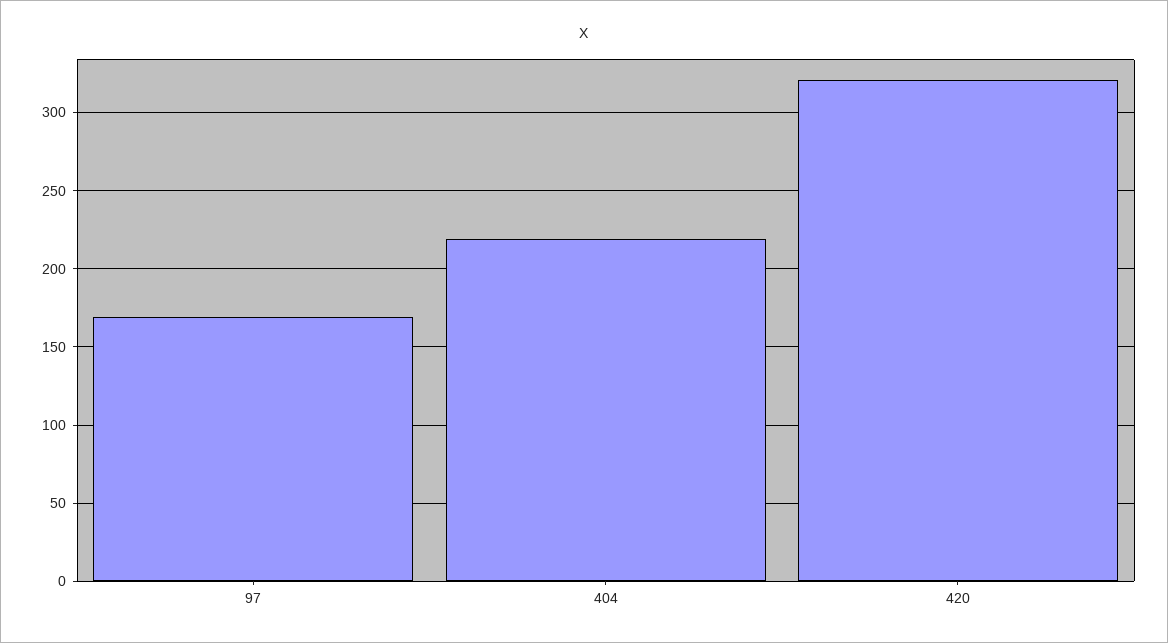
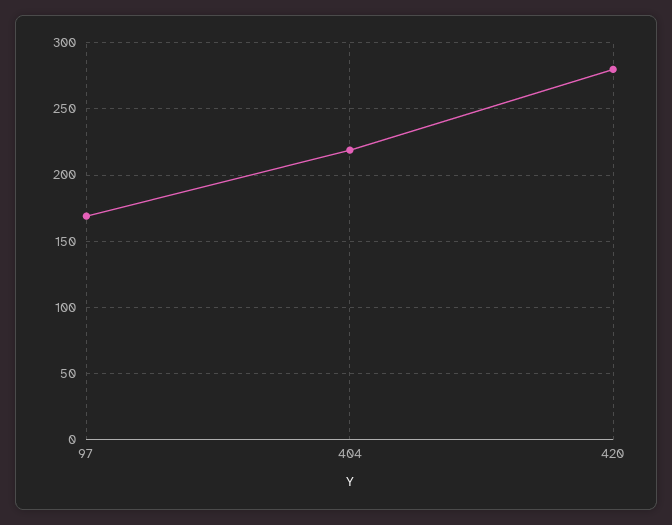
420: 320 -> 280

